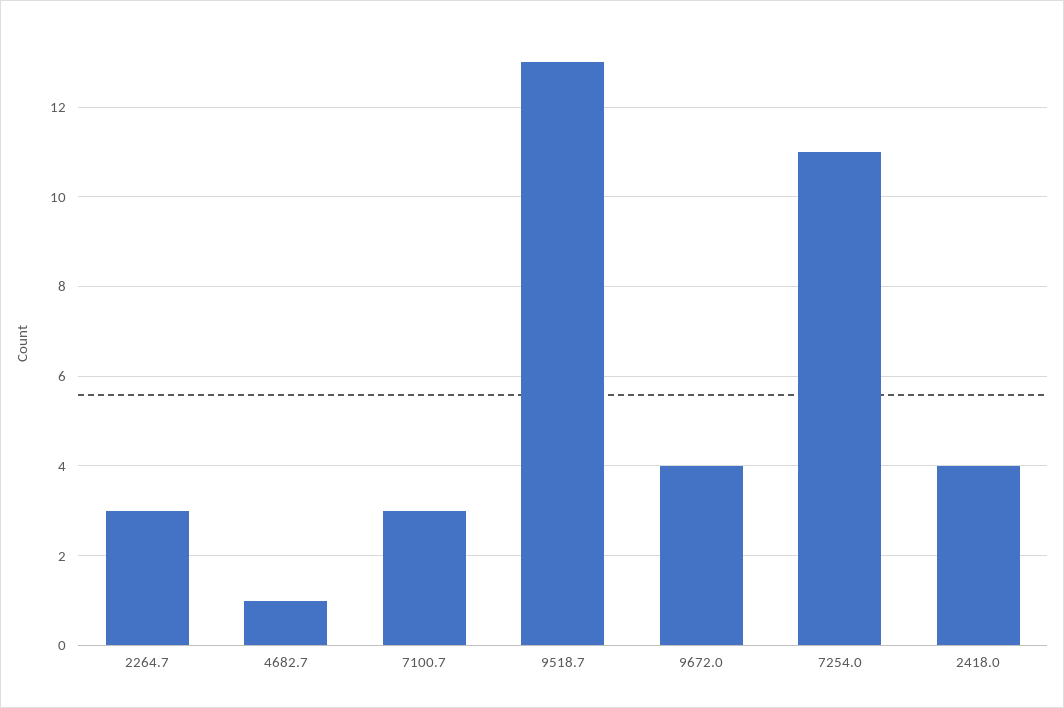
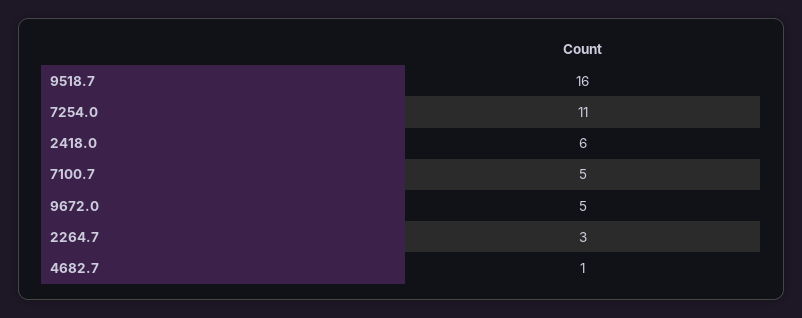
7100.7: 3 -> 5
9518.7: 13 -> 16
9672.0: 4 -> 5
2418.0: 4 -> 6

